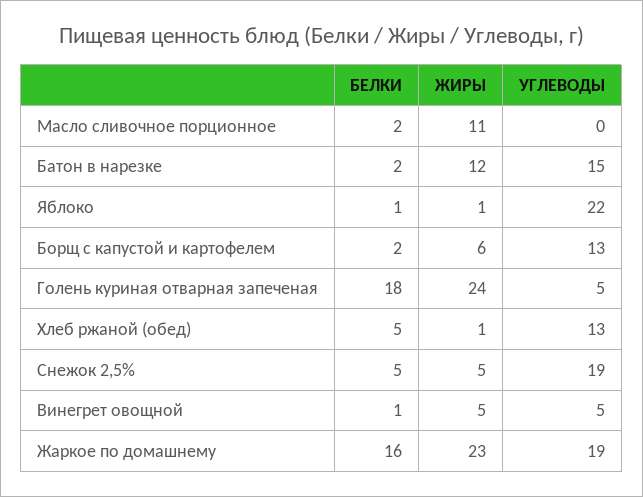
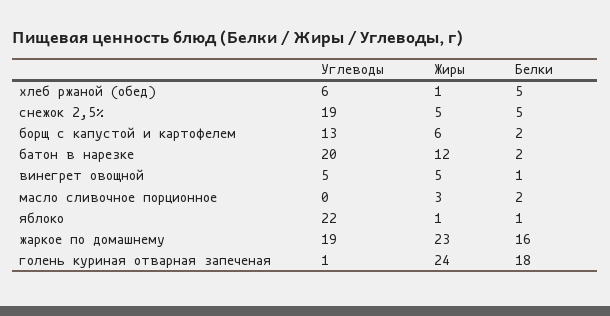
ЖИРЫ, Масло сливочное порционное: 11 -> 3
УГЛЕВОДЫ, Батон в нарезке: 15 -> 20
УГЛЕВОДЫ, Голень куриная отварная запеченая: 5 -> 1
УГЛЕВОДЫ, Хлеб ржаной (обед): 13 -> 6

